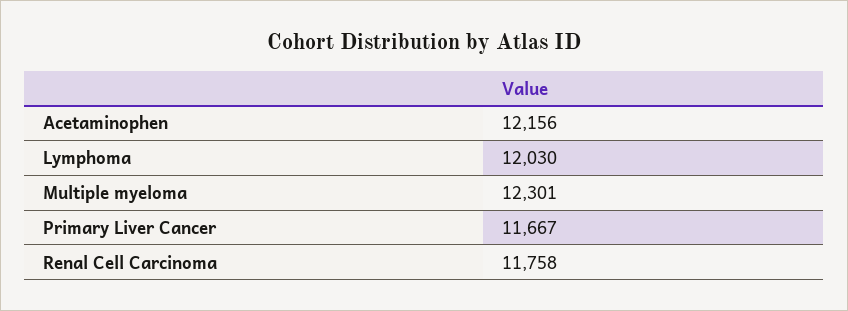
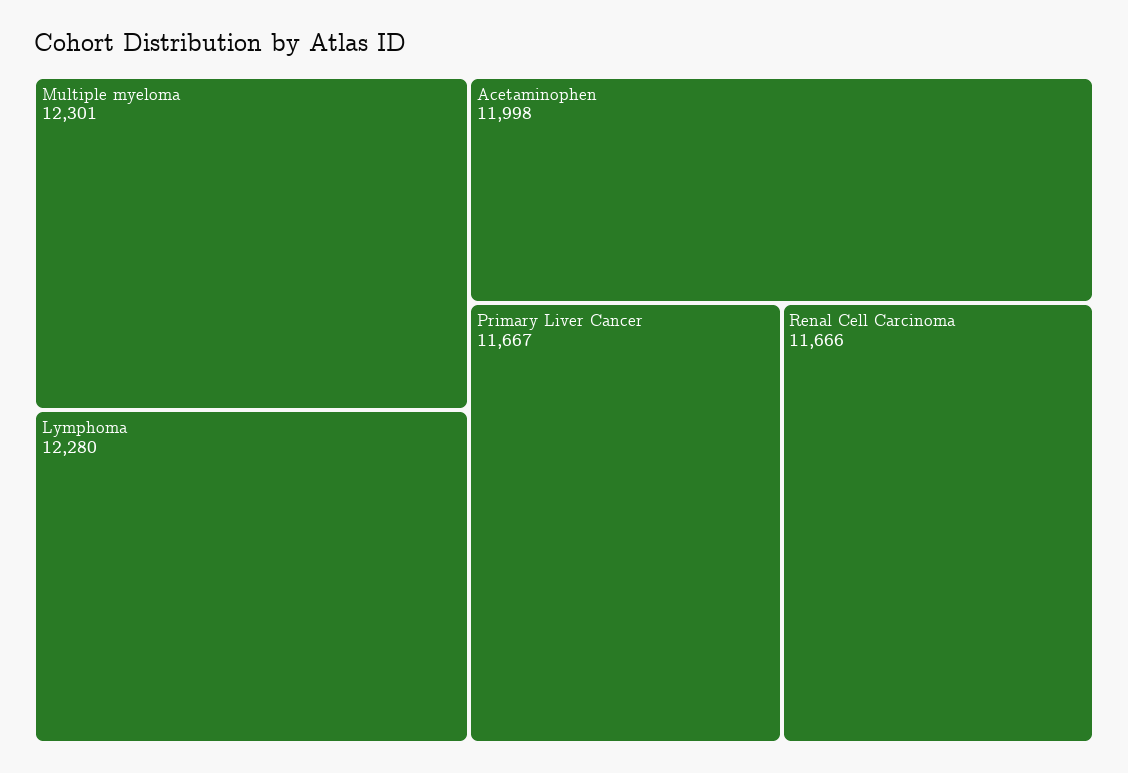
Acetaminophen: 12156 -> 11998
Lymphoma: 12030 -> 12280
Renal Cell Carcinoma: 11758 -> 11666

